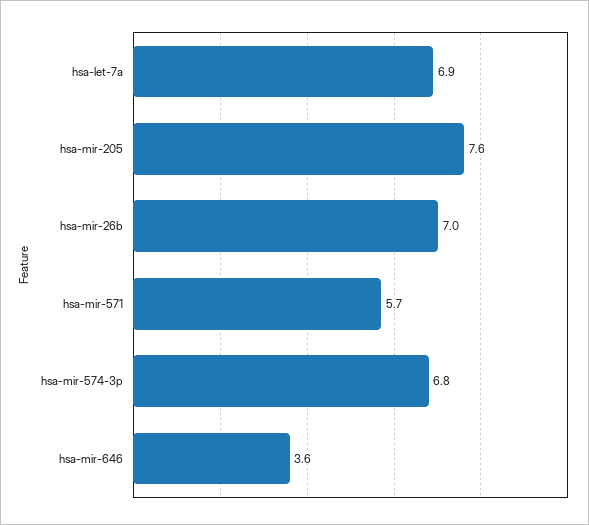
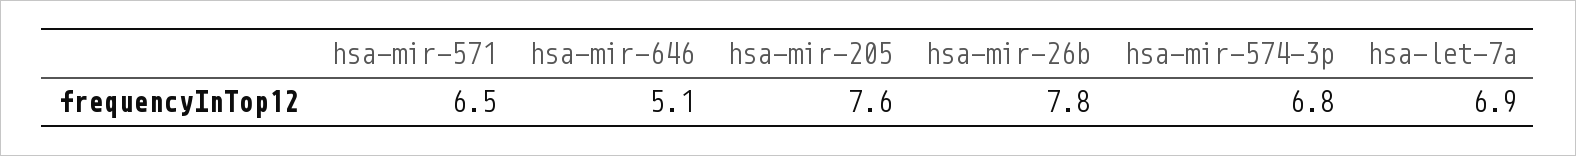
hsa-mir-26b: 7 -> 7.8
hsa-mir-571: 5.7 -> 6.5
hsa-mir-646: 3.6 -> 5.1

